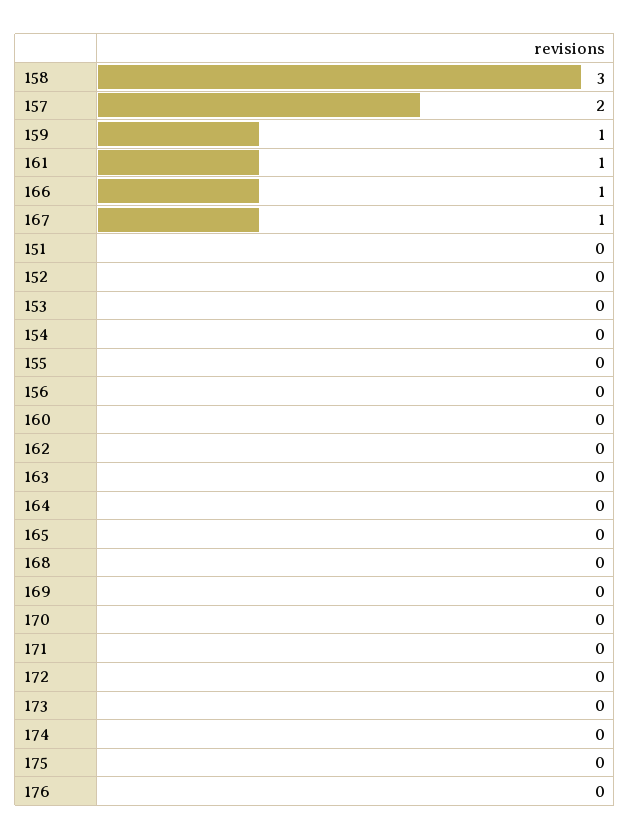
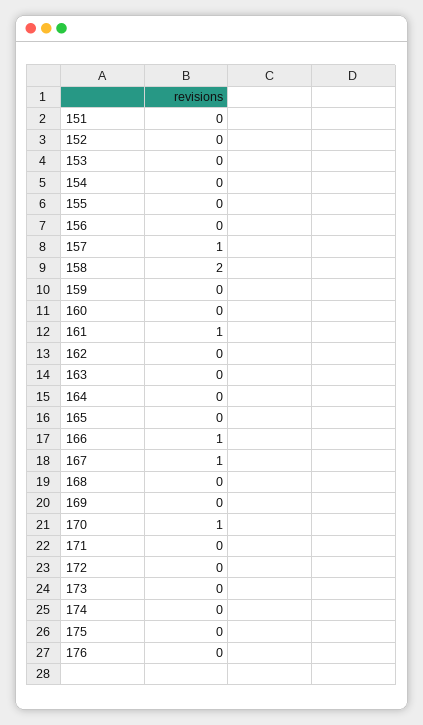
158: 3 -> 2
157: 2 -> 1
159: 1 -> 0
170: 0 -> 1

